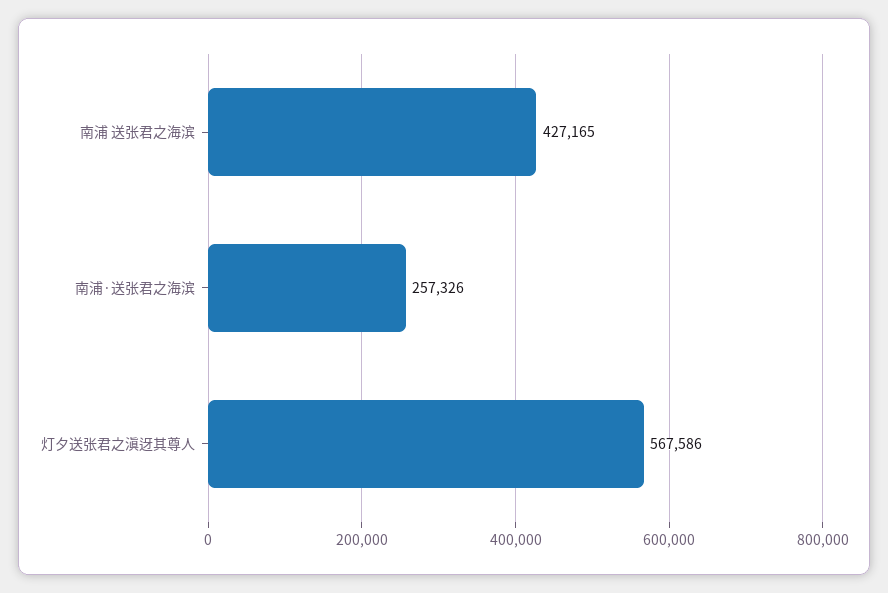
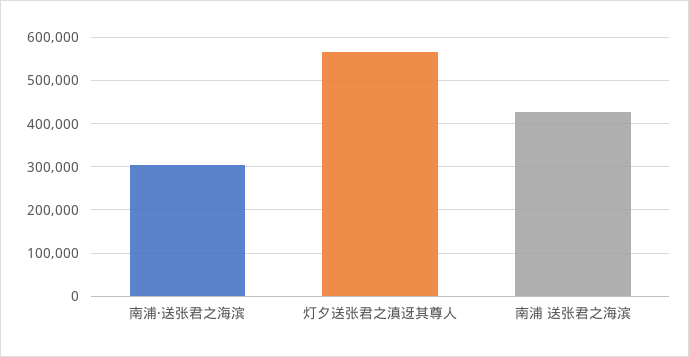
南浦·送张君之海滨: 257326 -> 300000

